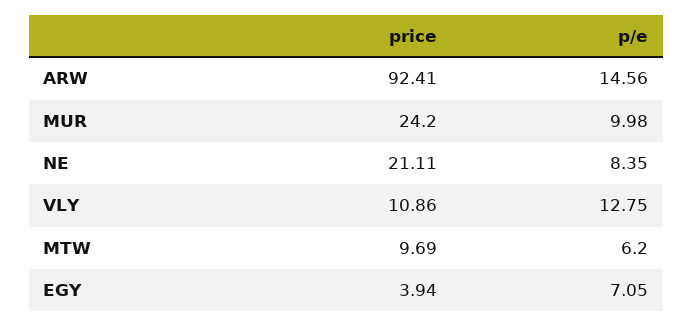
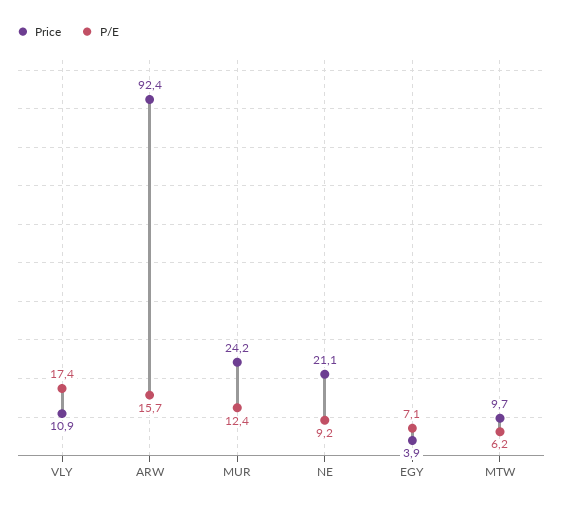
p/e, ARW: 14.56 -> 15.7
p/e, MUR: 9.98 -> 12.4
p/e, NE: 8.35 -> 9.2
p/e, VLY: 12.75 -> 17.4

